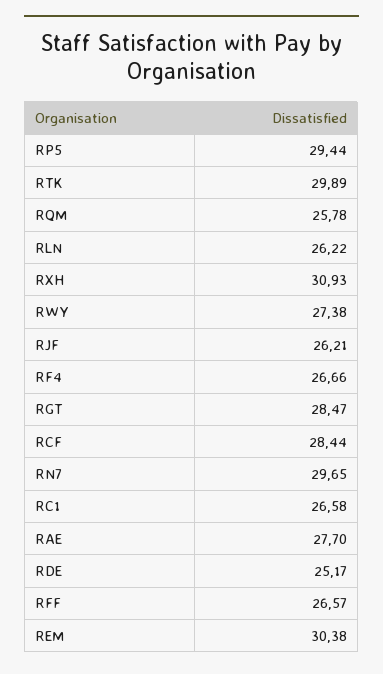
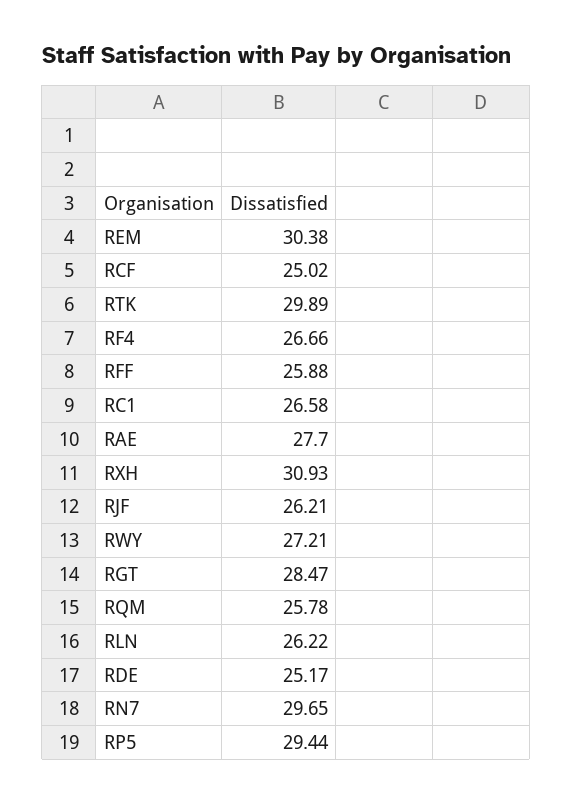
RWY: 27.38 -> 27.21
RCF: 28.44 -> 25.02
RFF: 26.57 -> 25.88

